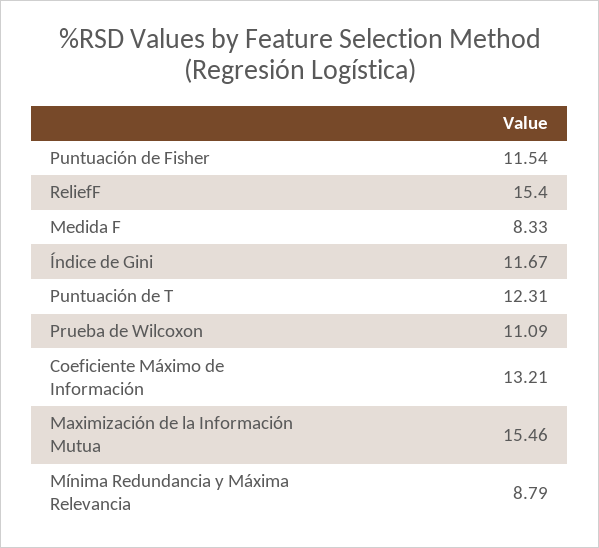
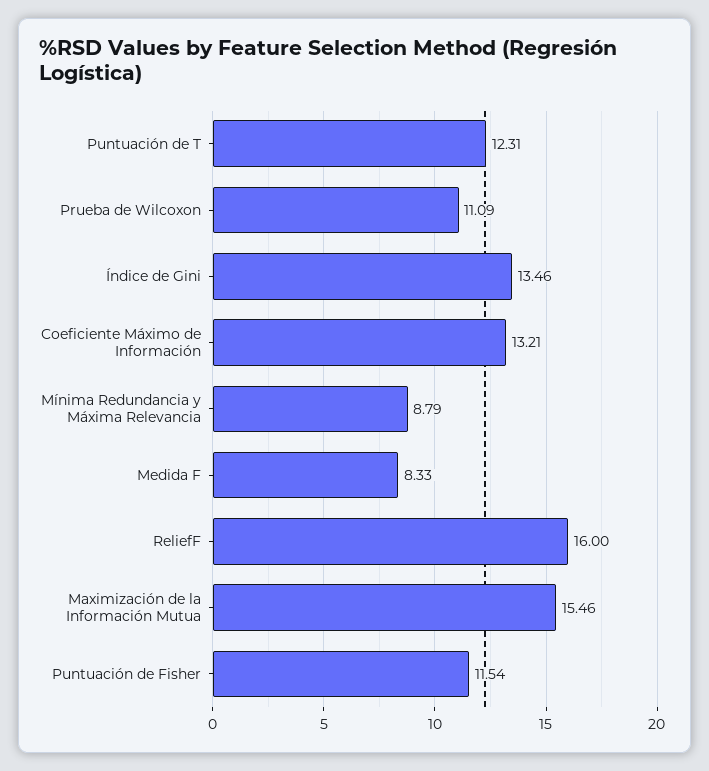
ReliefF: 15.4 -> 16
Índice de Gini: 11.67 -> 13.46

